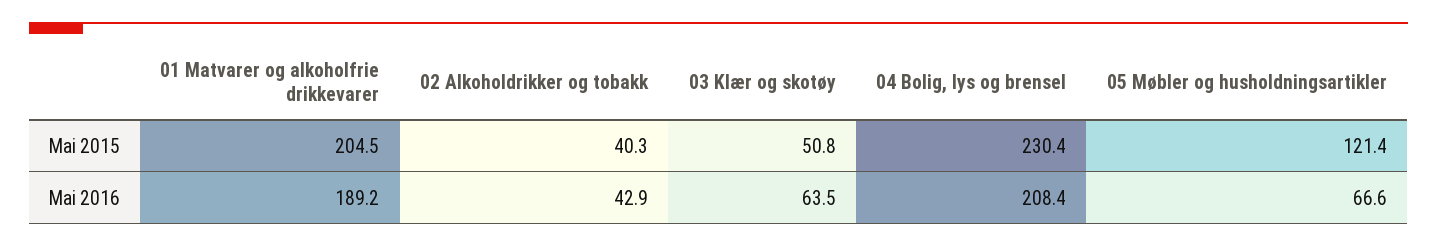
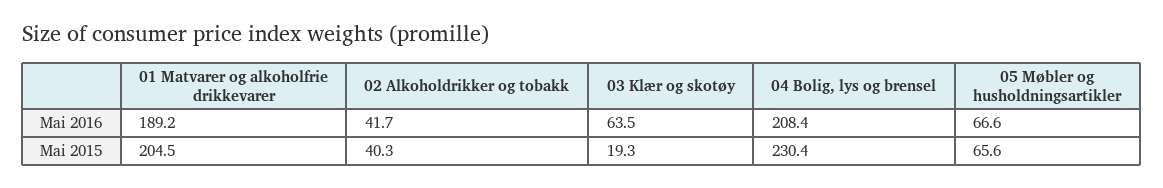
03 Klær og skotøy, Mai 2015: 50.8 -> 19.3
05 Møbler og husholdningsartikler, Mai 2015: 121.4 -> 65.6
02 Alkoholdrikker og tobakk, Mai 2016: 42.9 -> 41.7

